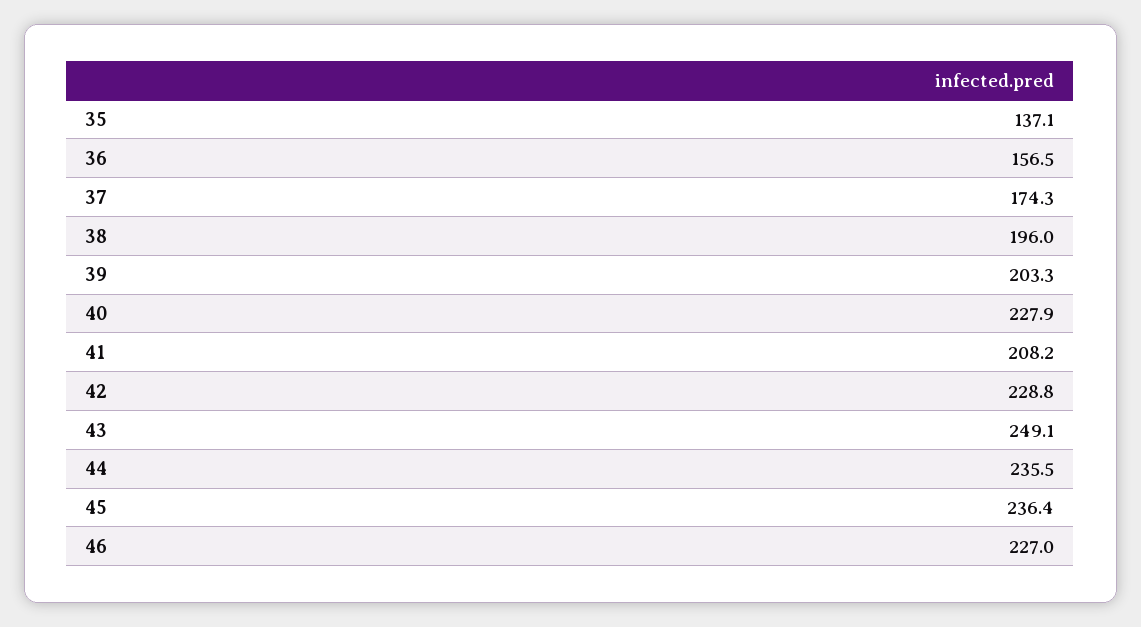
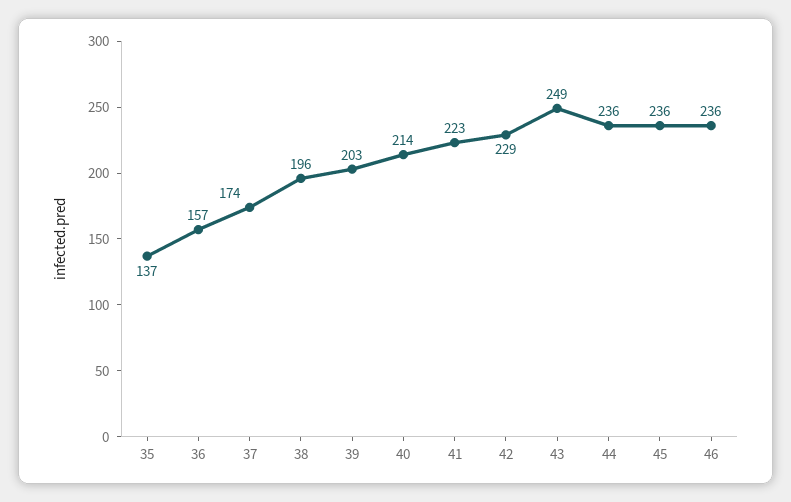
40: 227.9 -> 214
41: 208.2 -> 223
46: 227 -> 236

